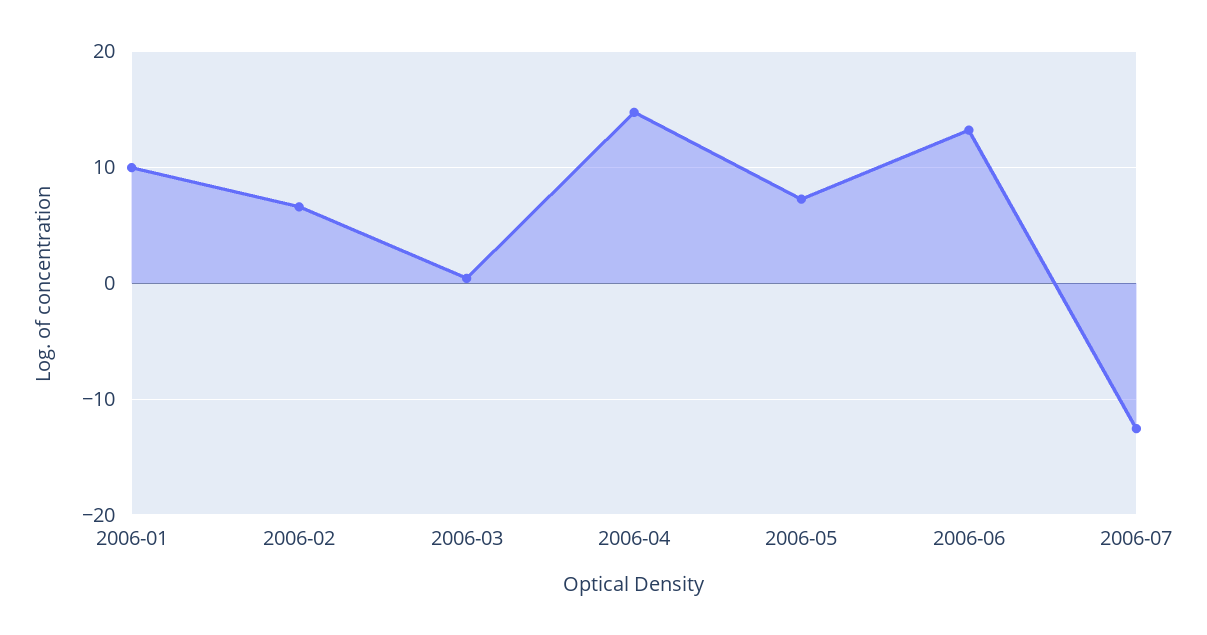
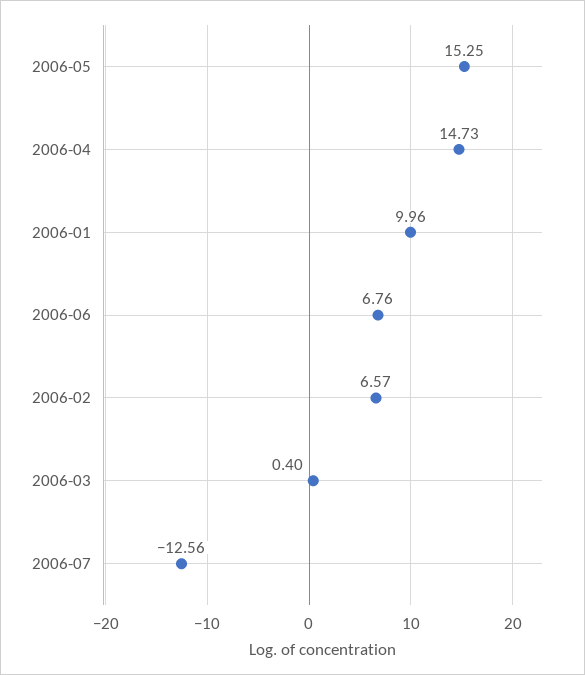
2006-05: 7 -> 15.25
2006-06: 13 -> 6.76

